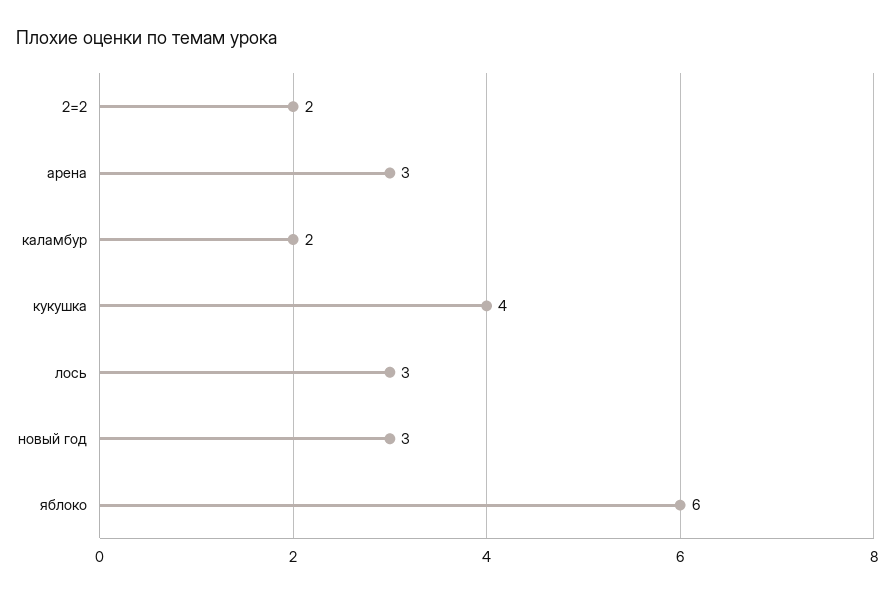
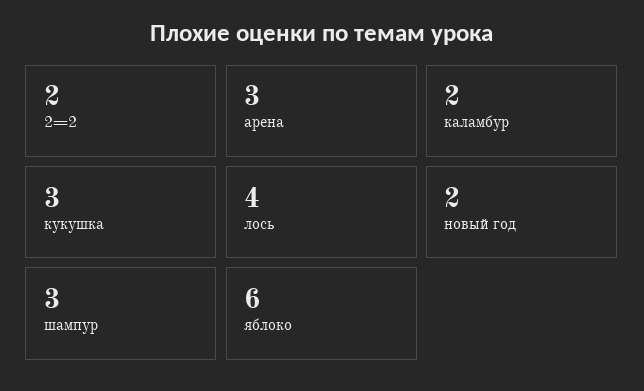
кукушка: 4 -> 3
лось: 3 -> 4
новый год: 3 -> 2
шампур: none -> 3

